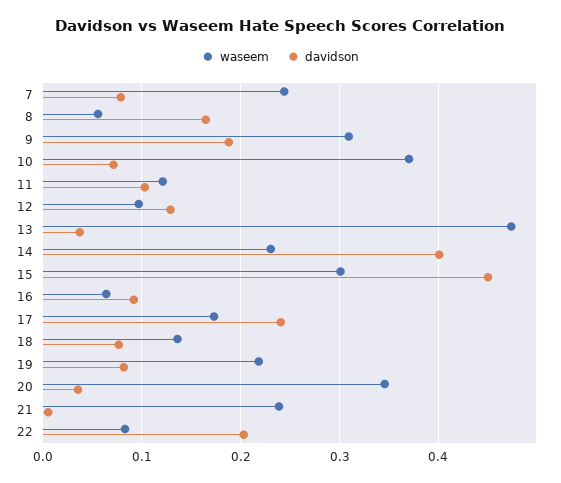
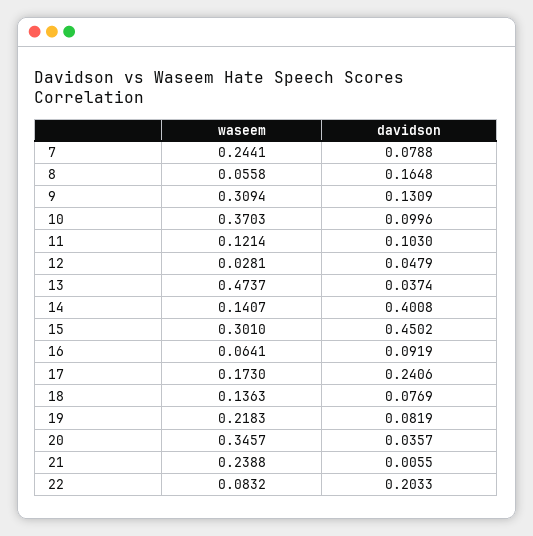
davidson, 9: 0.19 -> 0.1309
davidson, 10: 0.07 -> 0.0996
waseem, 12: 0.1 -> 0.0281
davidson, 12: 0.13 -> 0.0479
waseem, 14: 0.23 -> 0.1407

